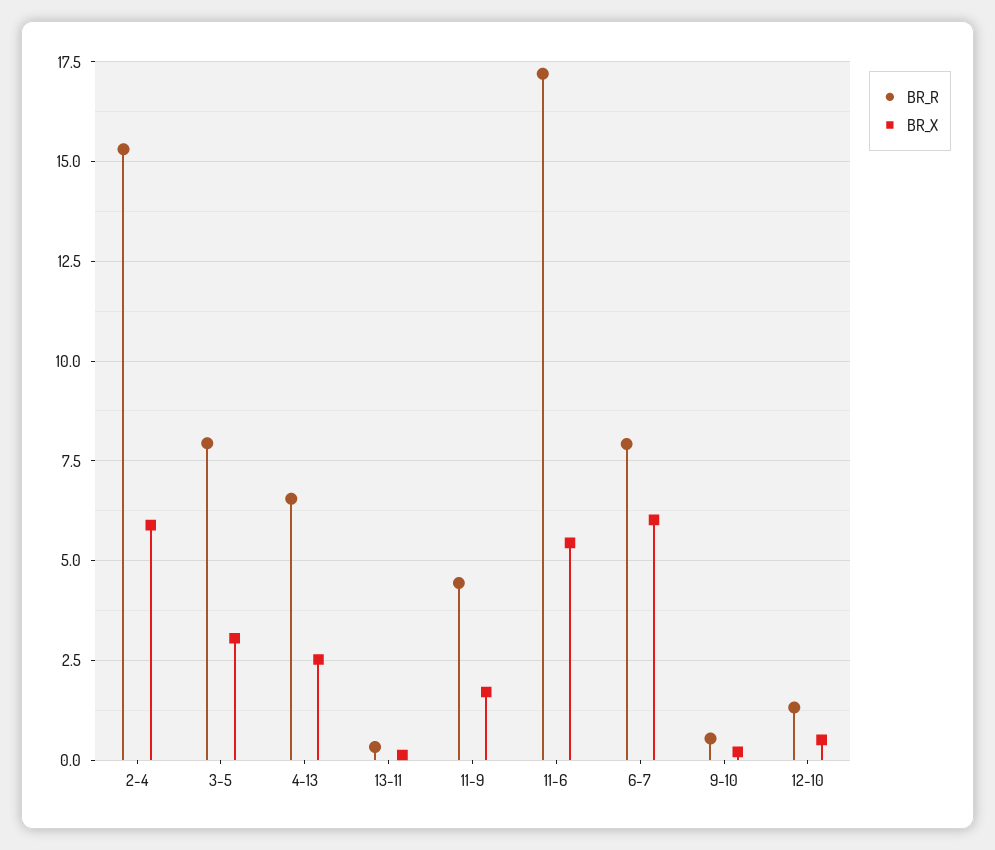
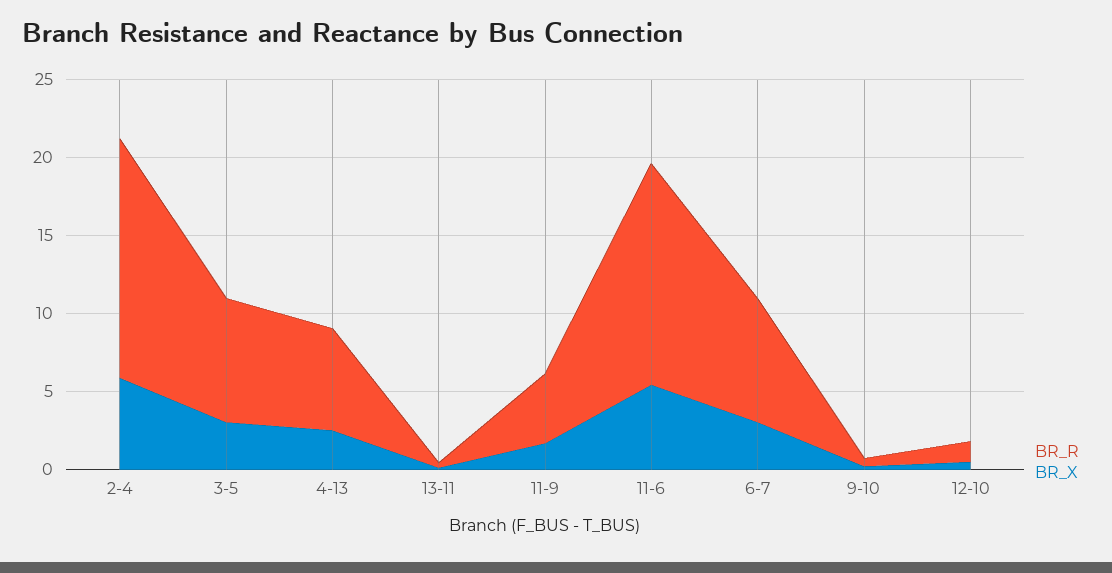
BR_R, 11-6: 17.25 -> 14
BR_X, 6-7: 6 -> 3

